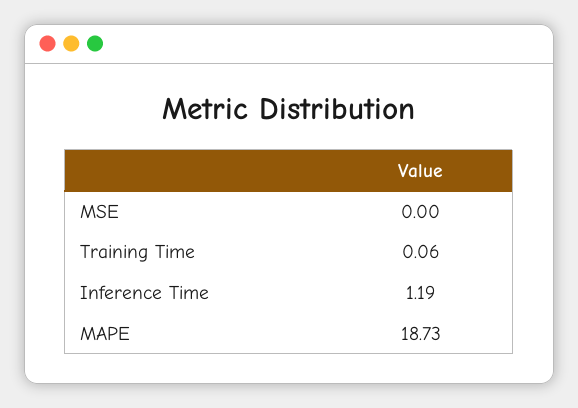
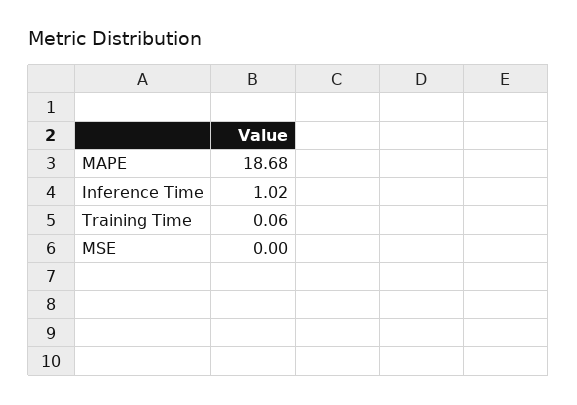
Inference Time: 1.19 -> 1.02
MAPE: 18.73 -> 18.68

